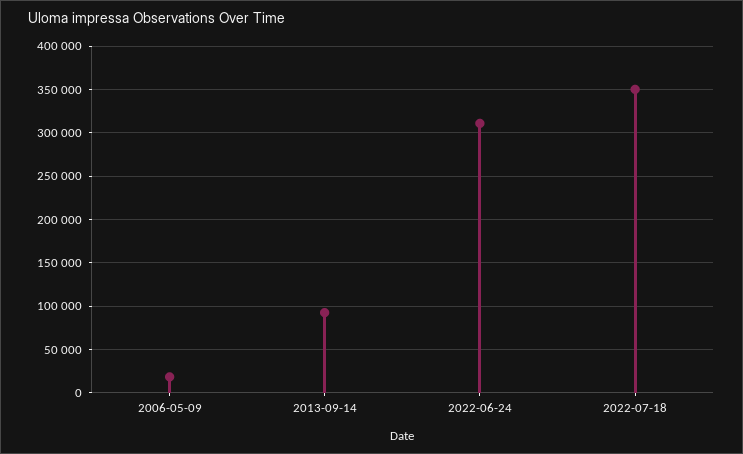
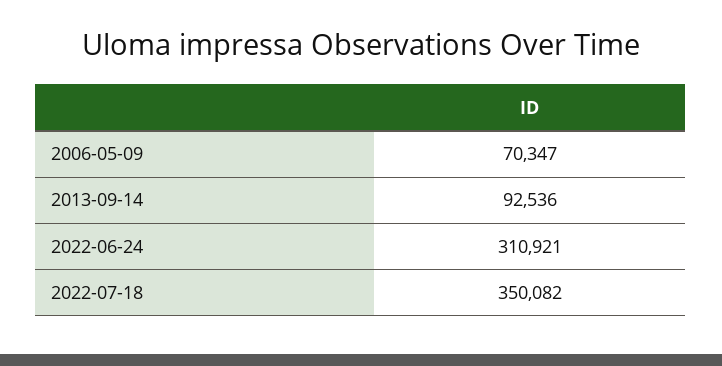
2006-05-09: 20000 -> 70347

